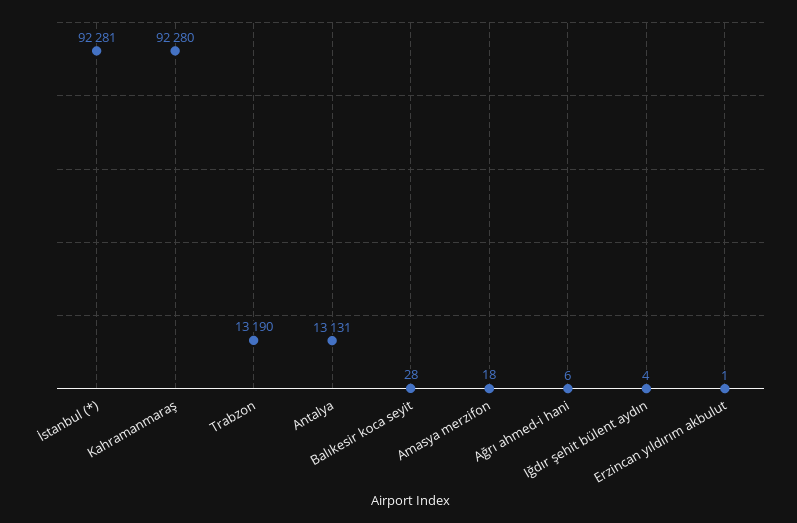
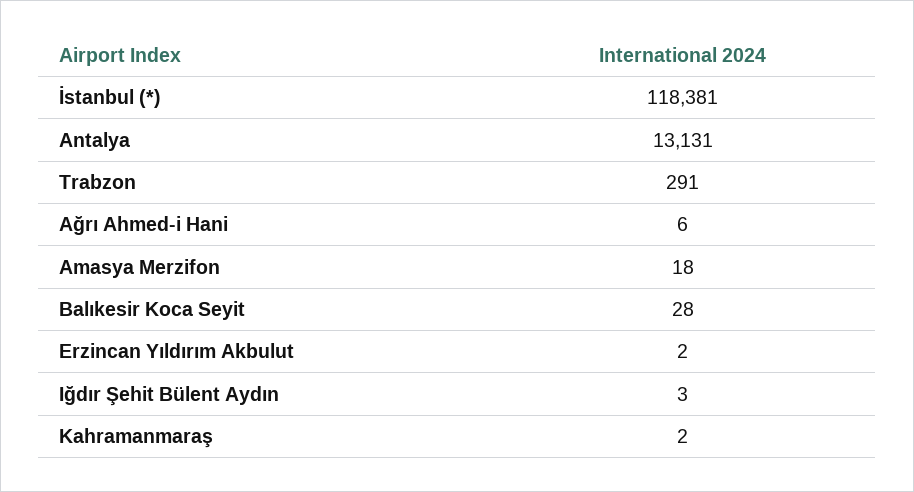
İstanbul (*): 92281 -> 118381
Kahramanmaraş: 92280 -> 2
Trabzon: 13190 -> 291
Iğdır şehit bülent aydın: 4 -> 3
Erzincan yıldırım akbulut: 1 -> 2

